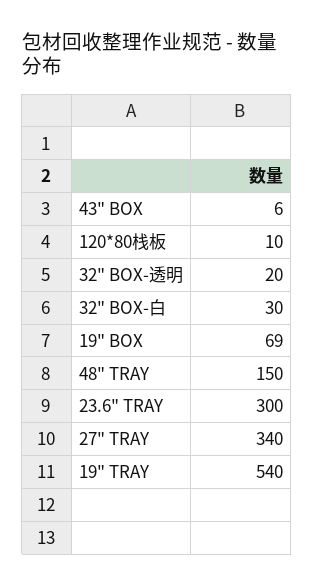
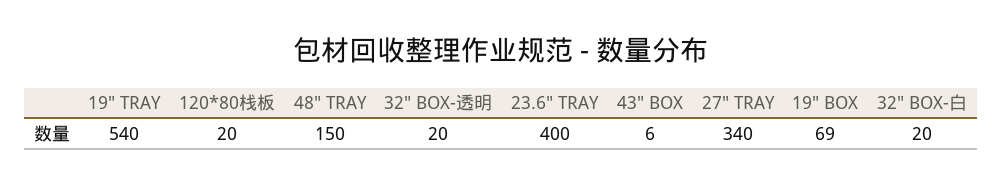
120*80栈板: 10 -> 20
32" BOX-白: 30 -> 20
23.6" TRAY: 300 -> 400

